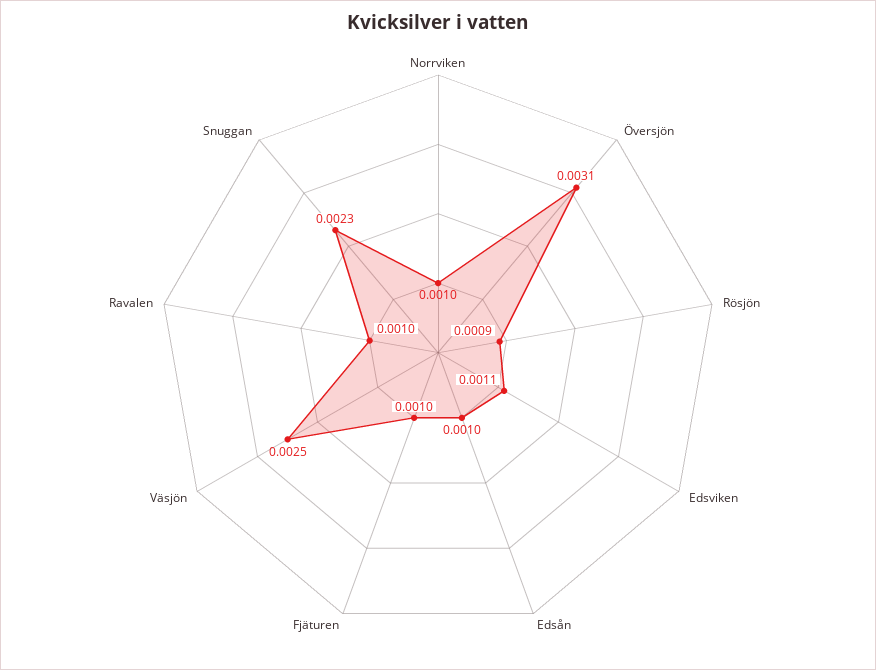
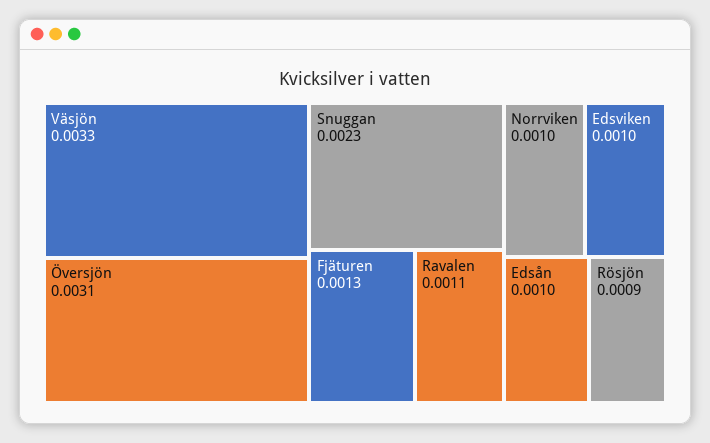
Edsviken: 0.0011 -> 0.001
Fjäturen: 0.001 -> 0.0013
Väsjön: 0.0025 -> 0.0033
Ravalen: 0.001 -> 0.0011

